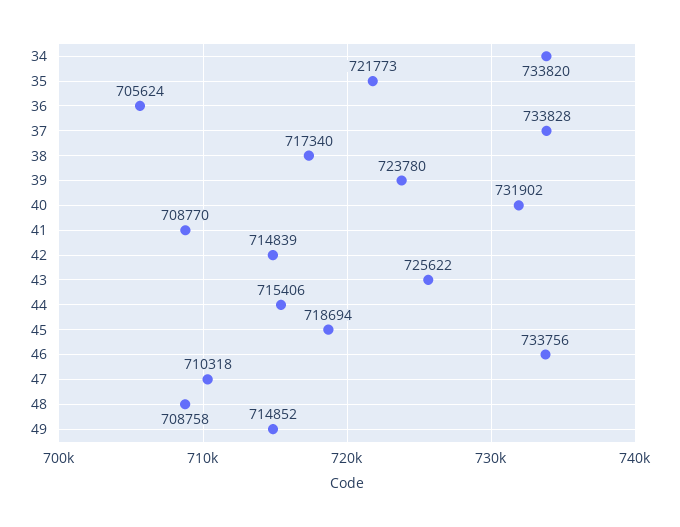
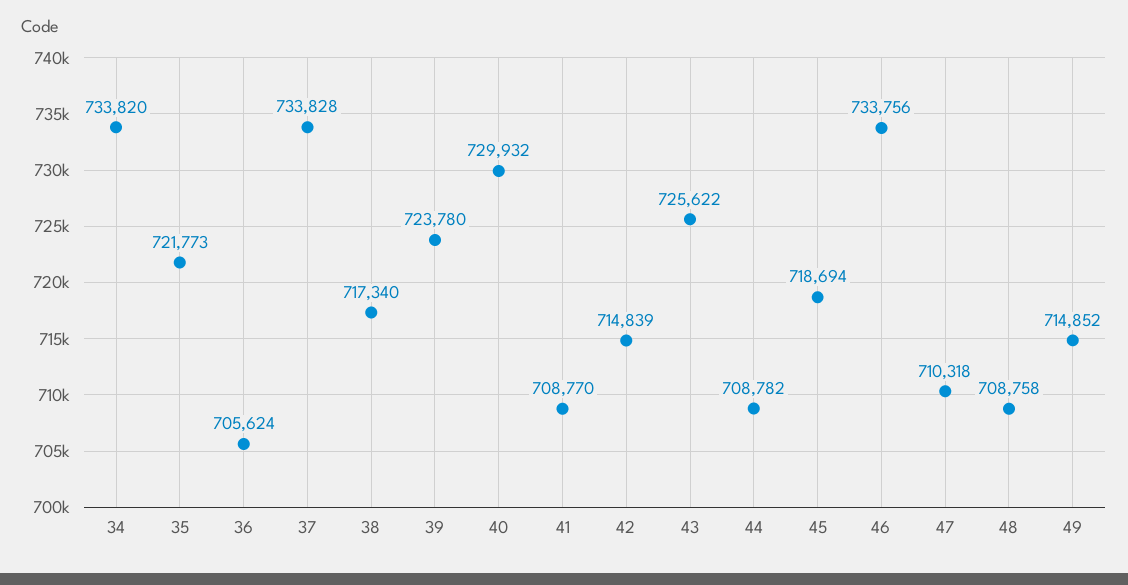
40: 731902 -> 729932
44: 715406 -> 708782

